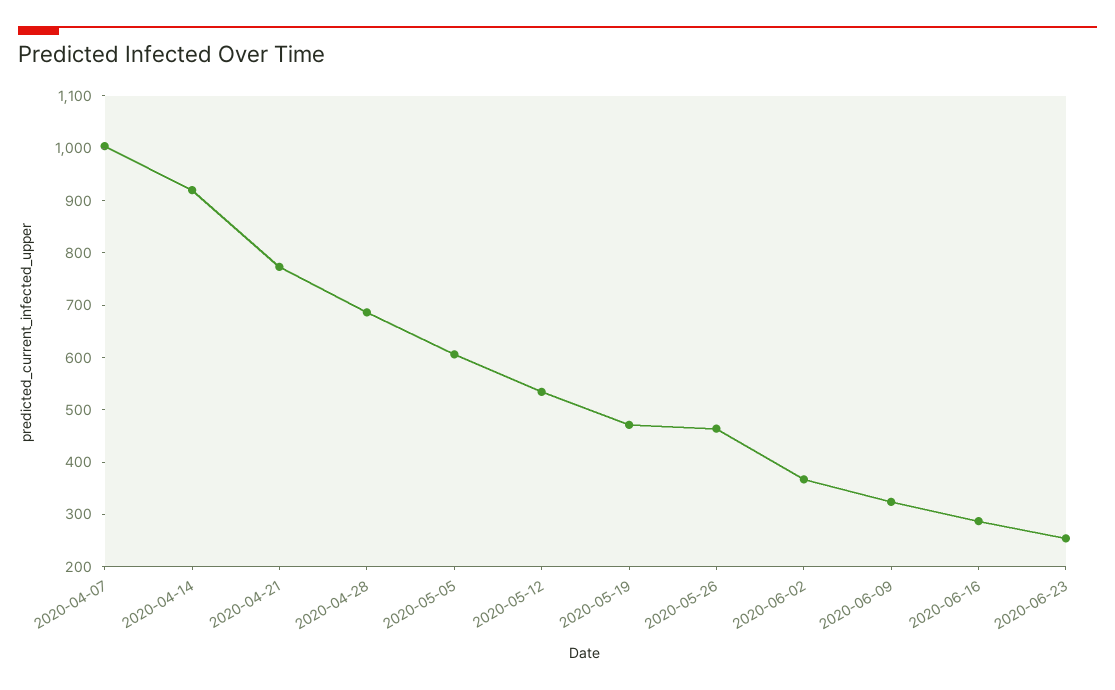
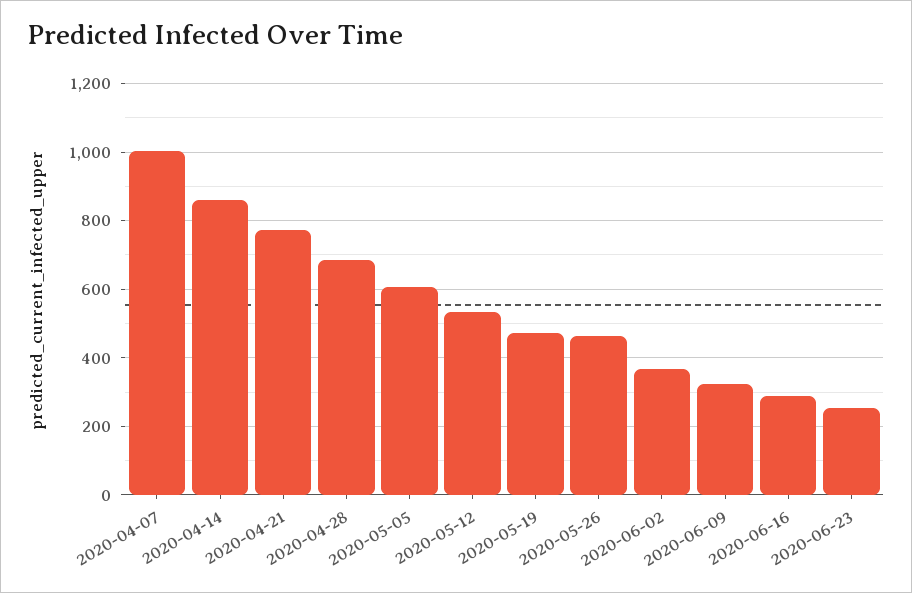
2020-04-14: 920 -> 860

